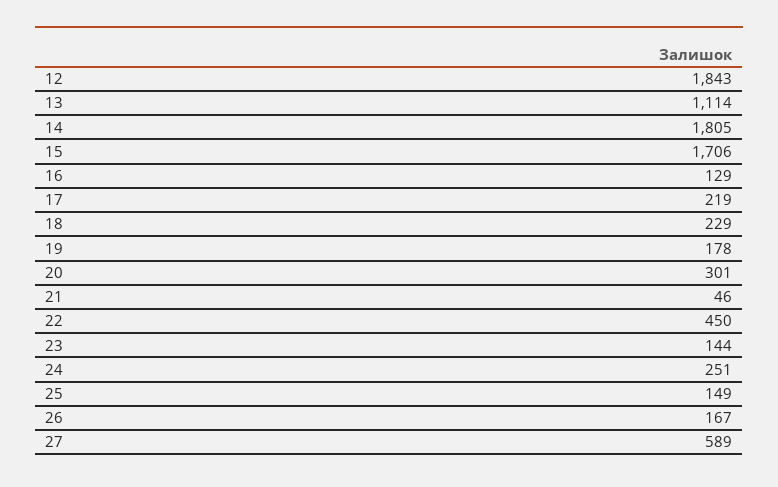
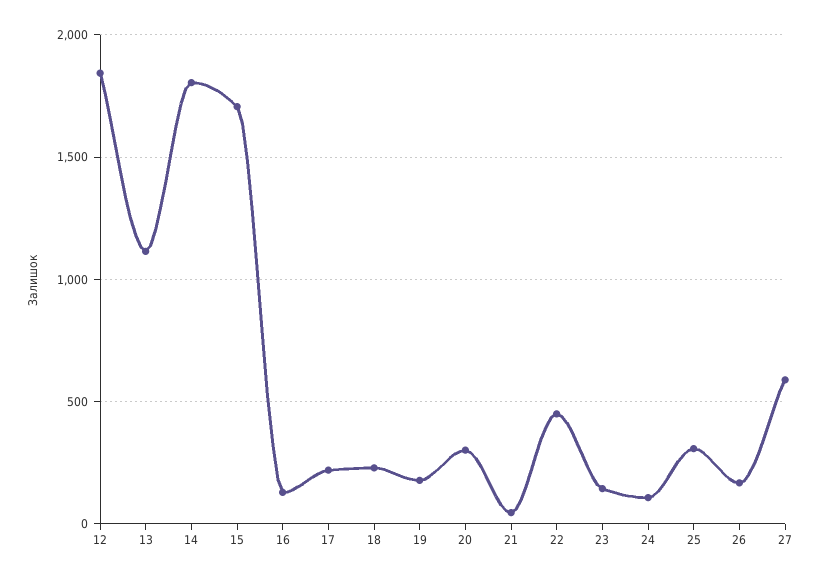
24: 251 -> 100
25: 149 -> 300

